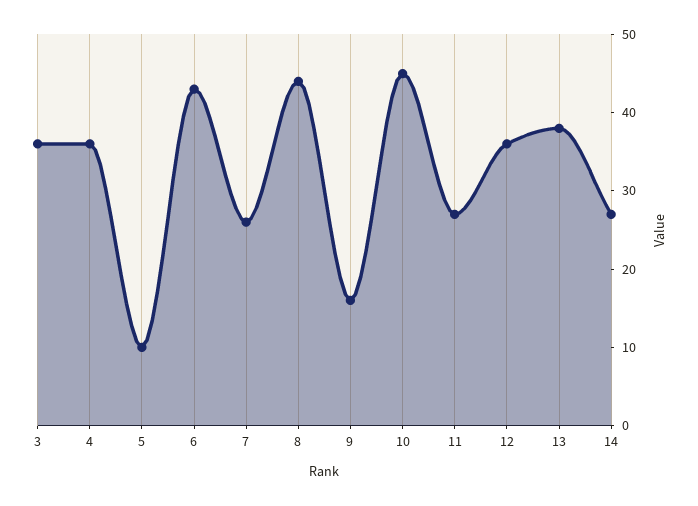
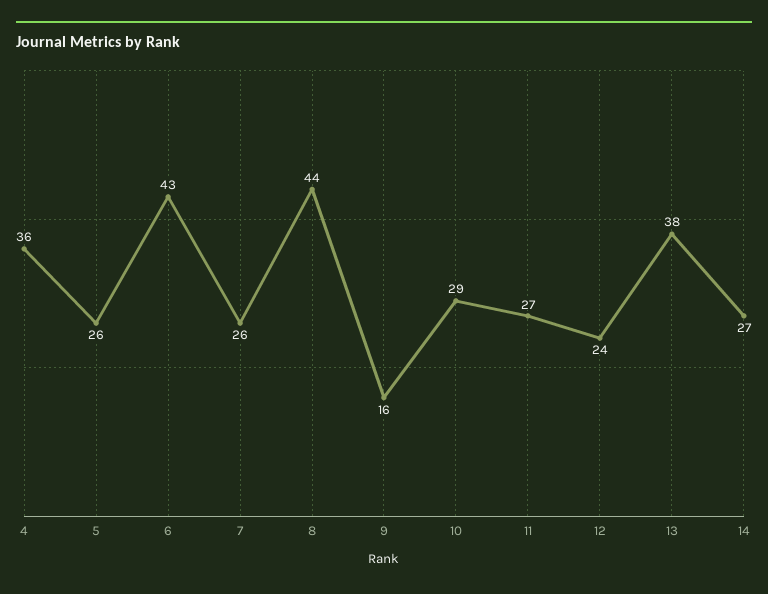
3: 35 -> none
5: 10 -> 26
10: 45 -> 29
12: 35 -> 24

